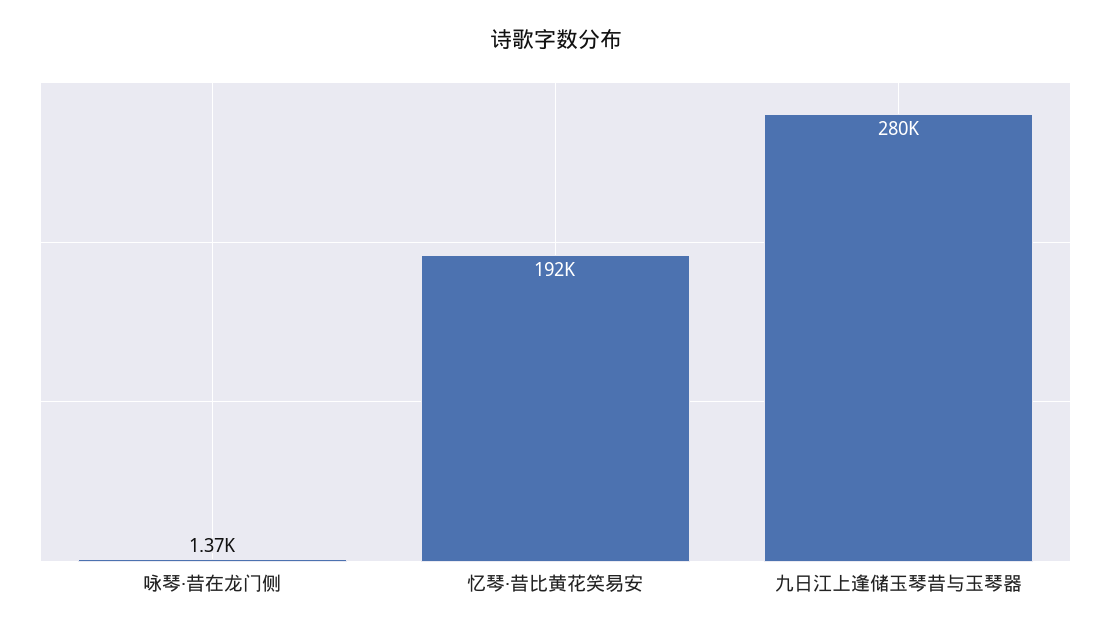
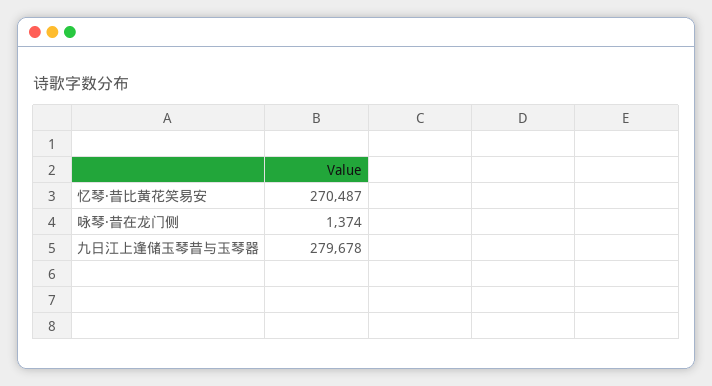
忆琴·昔比黄花笑易安: 192000 -> 270487

